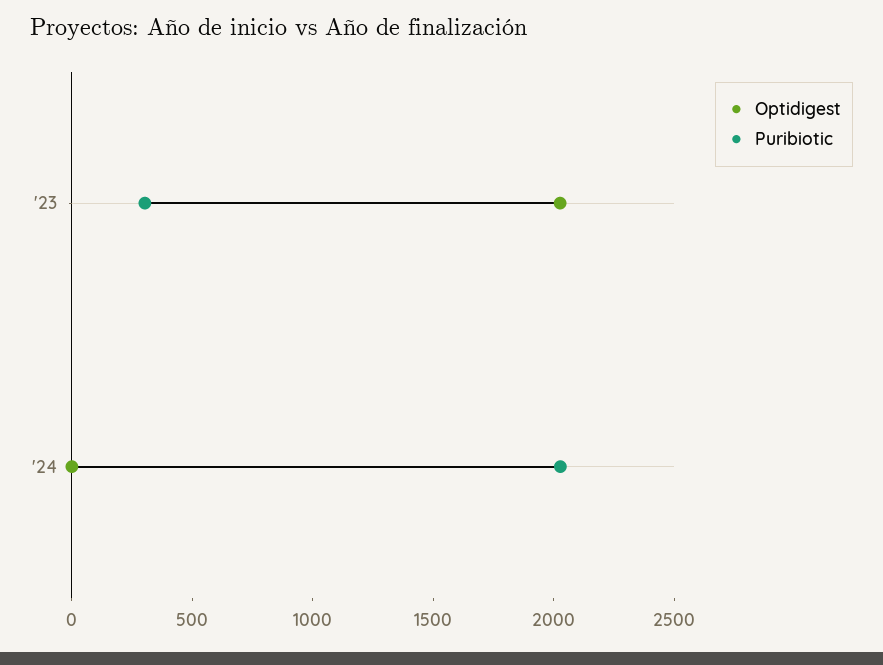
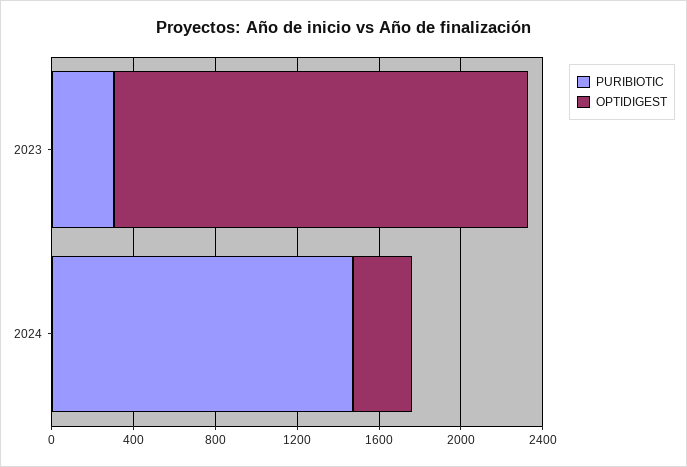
Optidigest, '24: 0 -> 300
Puribiotic, '24: 2000 -> 1500

